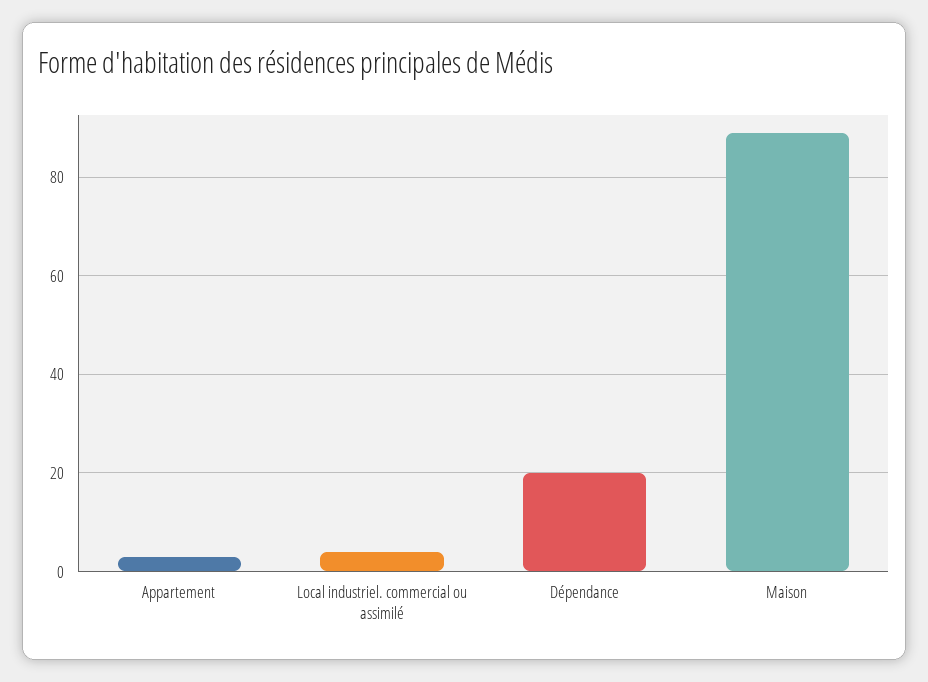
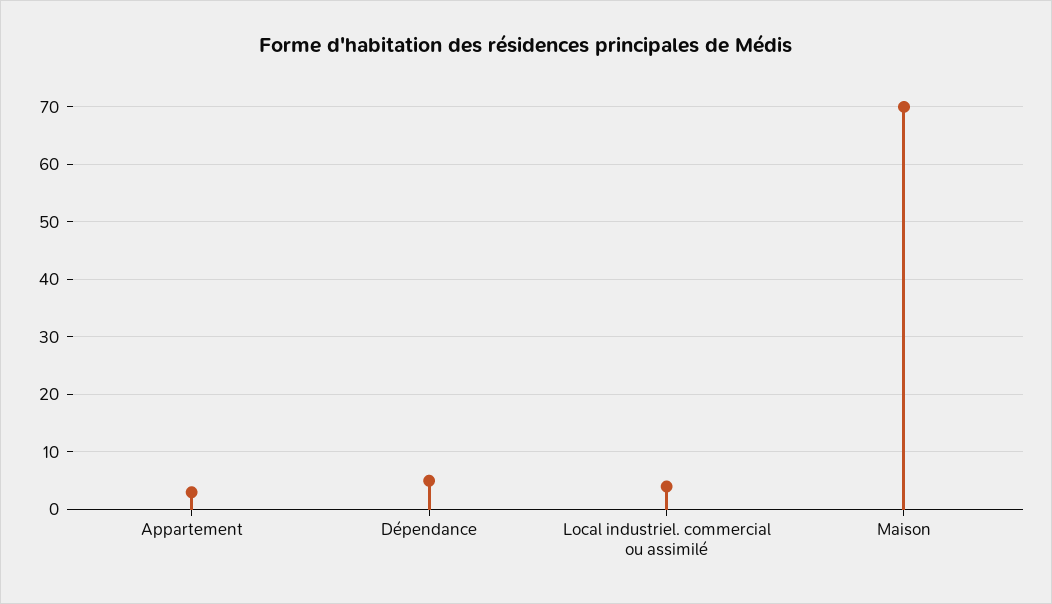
Dépendance: 20 -> 5
Maison: 90 -> 70

